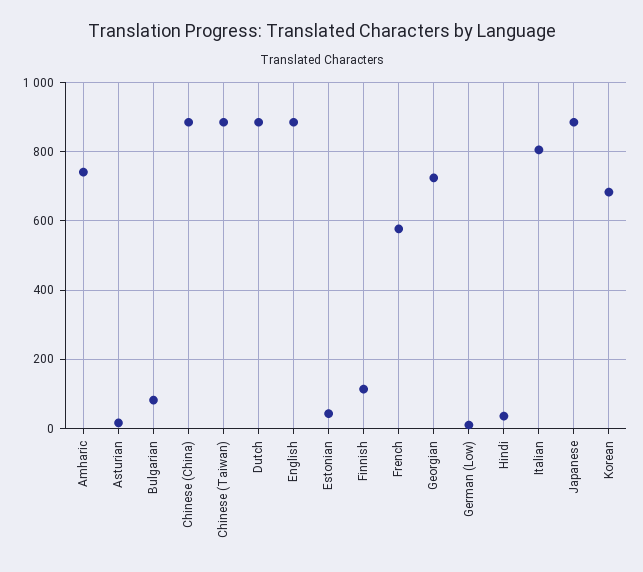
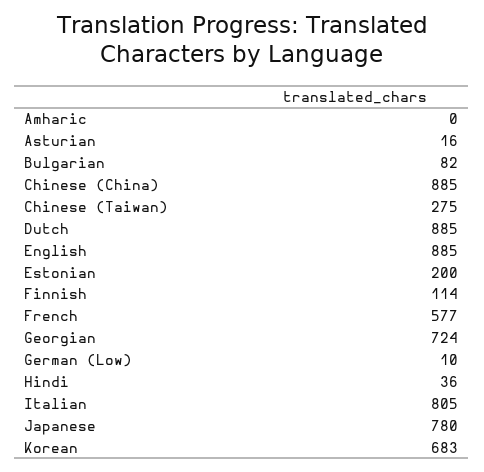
Amharic: 740 -> 0
Chinese (Taiwan): 880 -> 275
Estonian: 40 -> 200
Japanese: 880 -> 780

